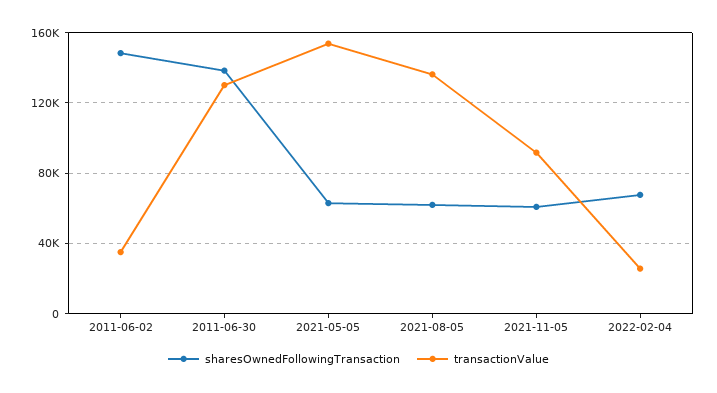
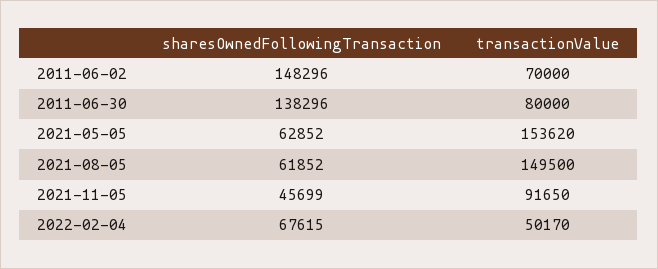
transactionValue, 2011-06-02: 35000 -> 70000
transactionValue, 2011-06-30: 130000 -> 80000
transactionValue, 2021-08-05: 135000 -> 149500
sharesOwnedFollowingTransaction, 2021-11-05: 60000 -> 45699
transactionValue, 2022-02-04: 25000 -> 50170

